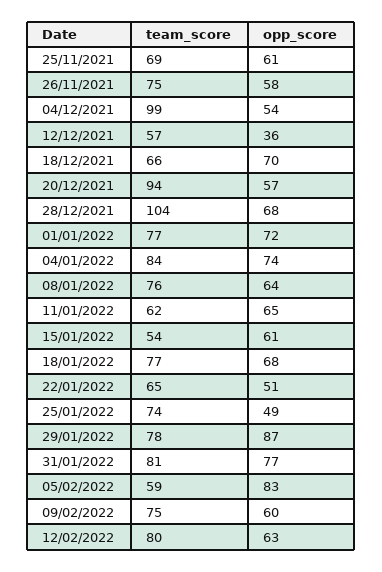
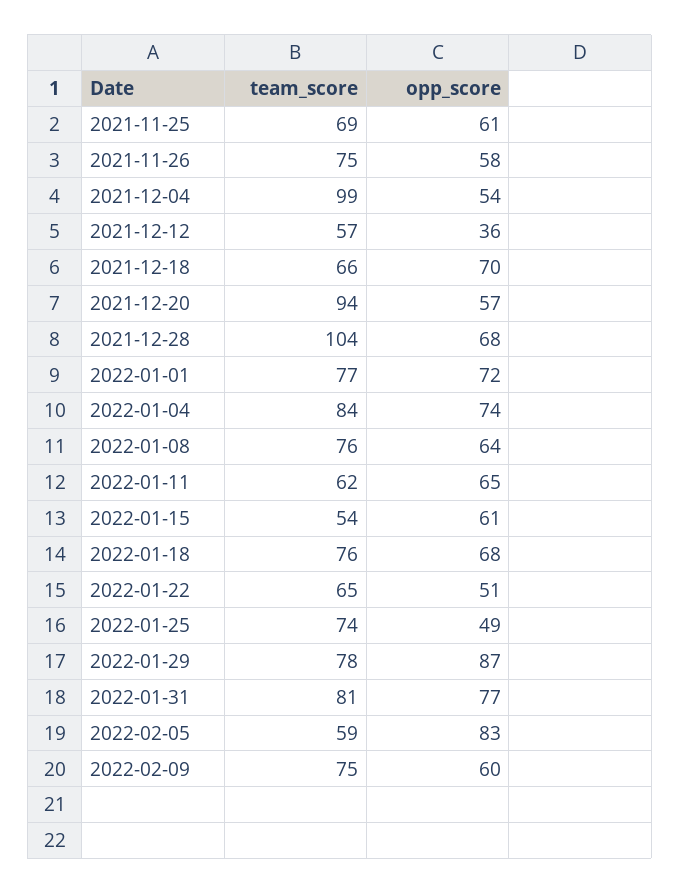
team_score, 18/01/2022: 77 -> 76
team_score, 12/02/2022: 80 -> none
opp_score, 12/02/2022: 63 -> none

